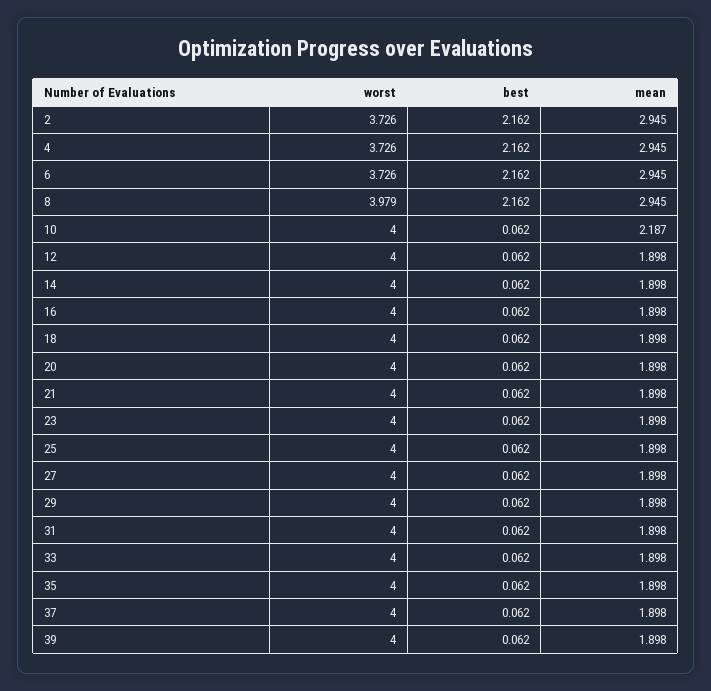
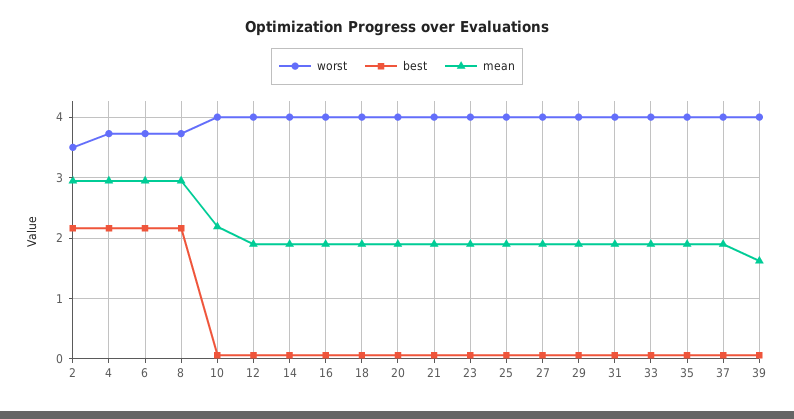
worst, 2: 3.726 -> 3.5
worst, 8: 3.979 -> 3.7
mean, 39: 1.898 -> 1.6

